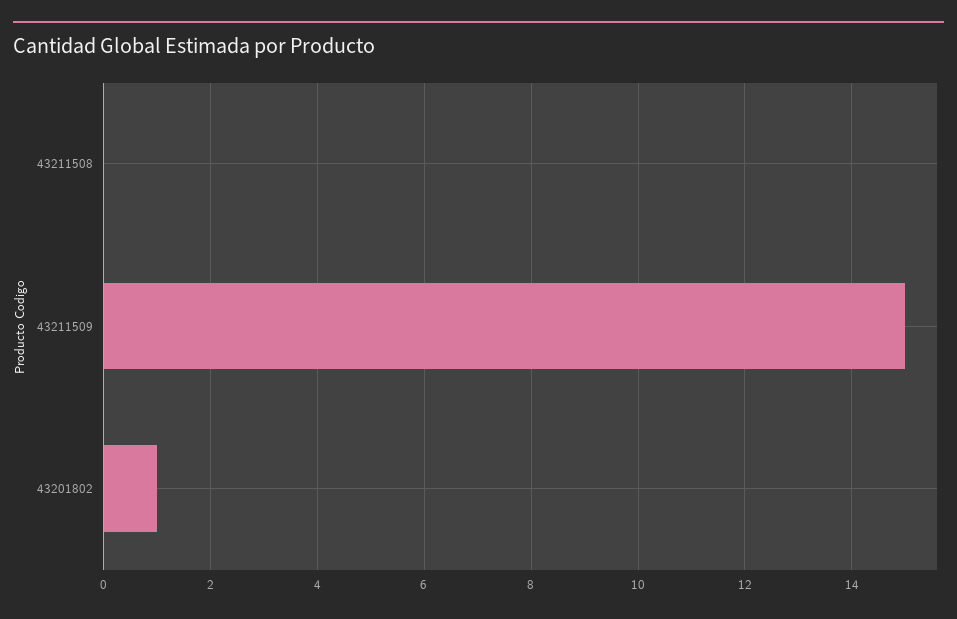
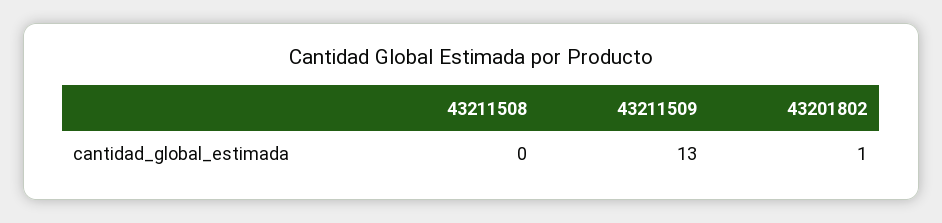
43211509: 15 -> 13

